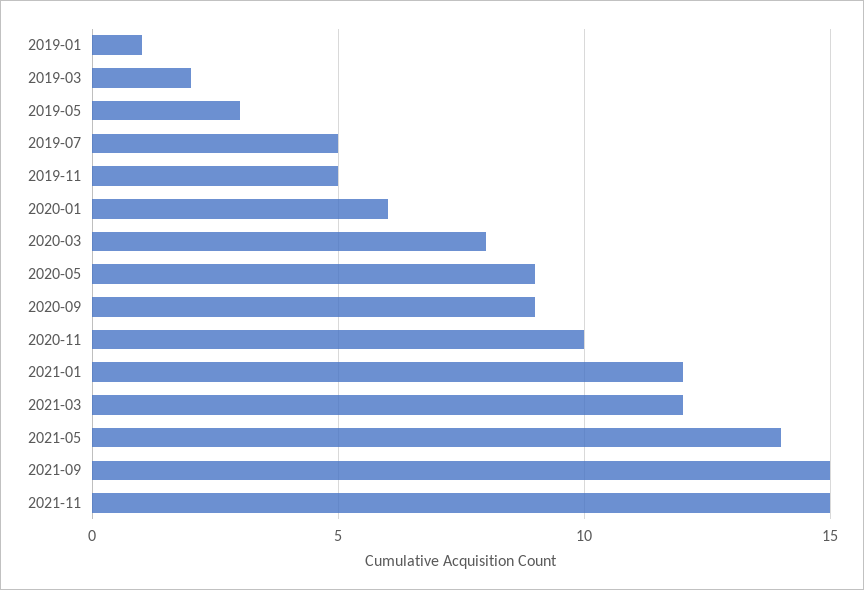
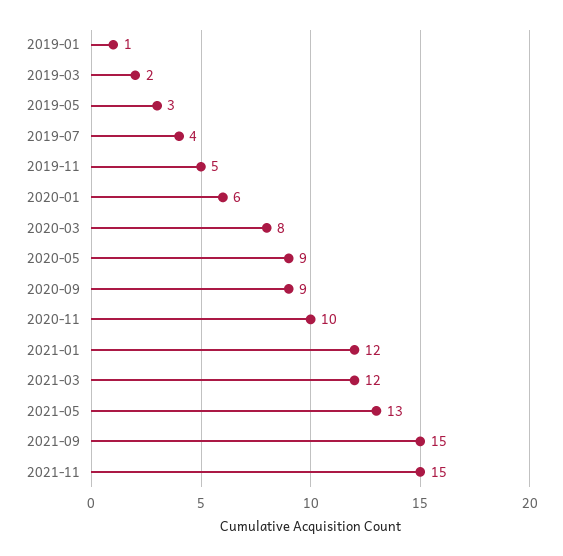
2019-07: 5 -> 4
2021-05: 14 -> 13

